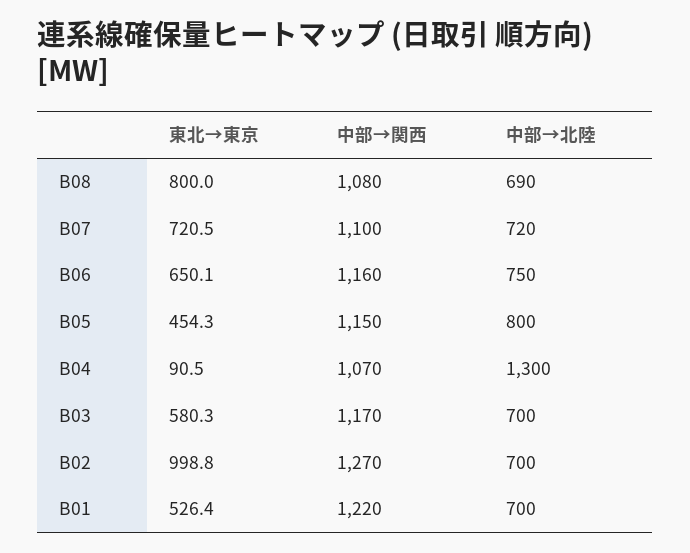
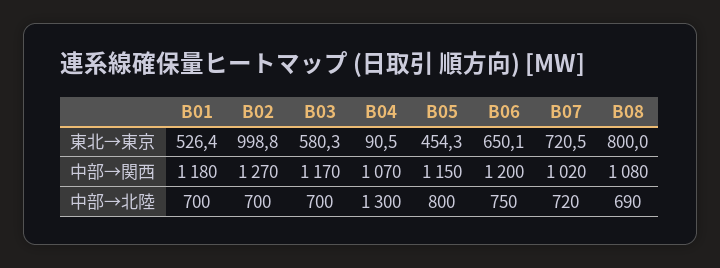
中部→関西, B07: 1100 -> 1020
中部→関西, B06: 1160 -> 1200
中部→関西, B01: 1220 -> 1180

